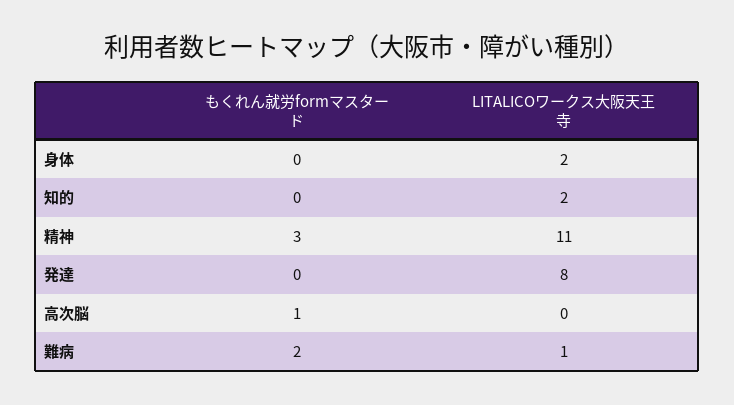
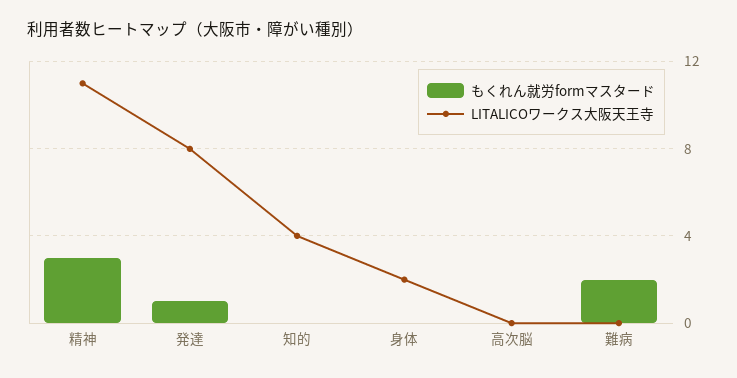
LITALICOワークス大阪天王寺, 知的: 2 -> 4
もくれん就労formマスタード, 発達: 0 -> 1
もくれん就労formマスタード, 高次脳: 1 -> 0
LITALICOワークス大阪天王寺, 難病: 1 -> 0

